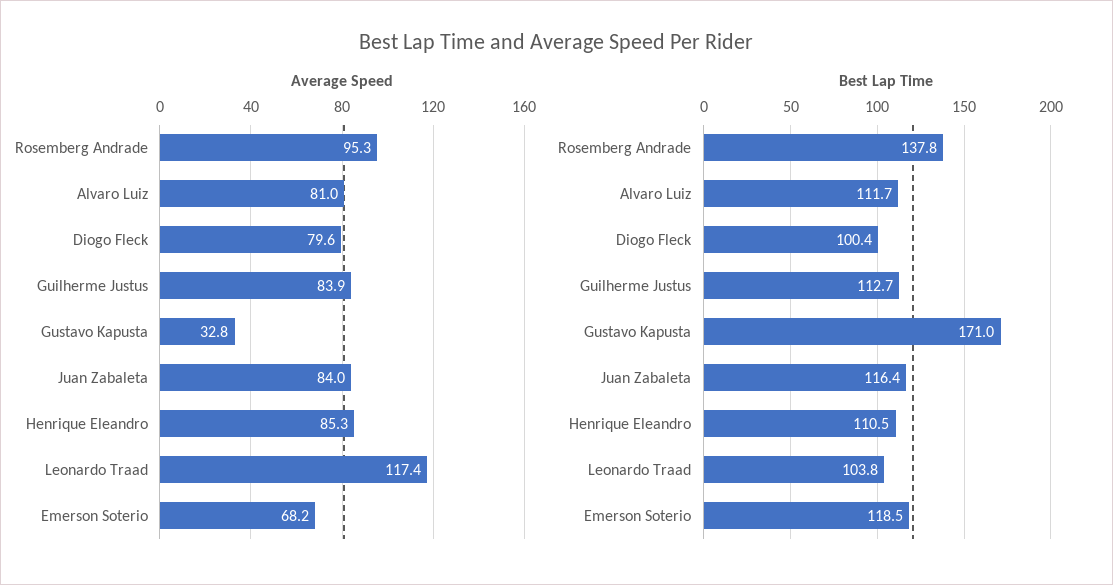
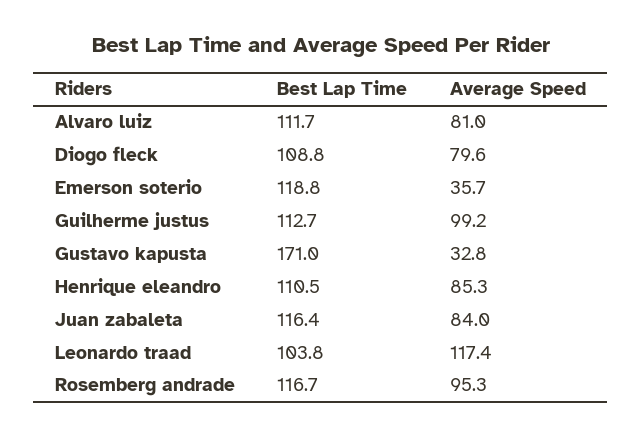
Average Speed, Guilherme Justus: 83.9 -> 99.2
Average Speed, Emerson Soterio: 68.2 -> 35.7
Best Lap Time, Rosemberg Andrade: 137.8 -> 116.7
Best Lap Time, Diogo Fleck: 100.4 -> 108.8
Best Lap Time, Emerson Soterio: 118.5 -> 118.8

